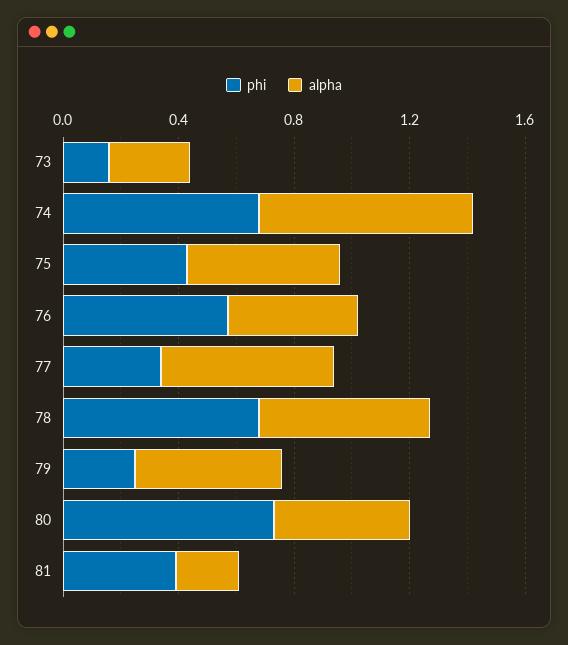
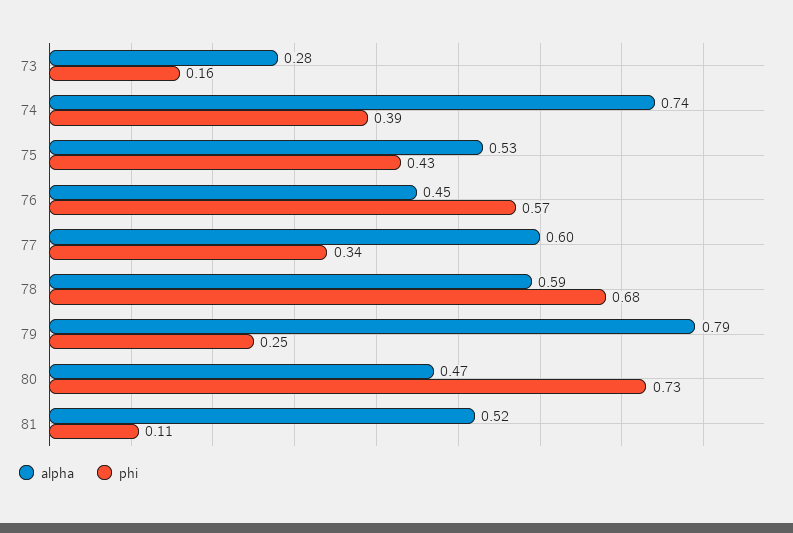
phi, 74: 0.7 -> 0.39
alpha, 79: 0.5 -> 0.79
phi, 81: 0.4 -> 0.11
alpha, 81: 0.2 -> 0.52

